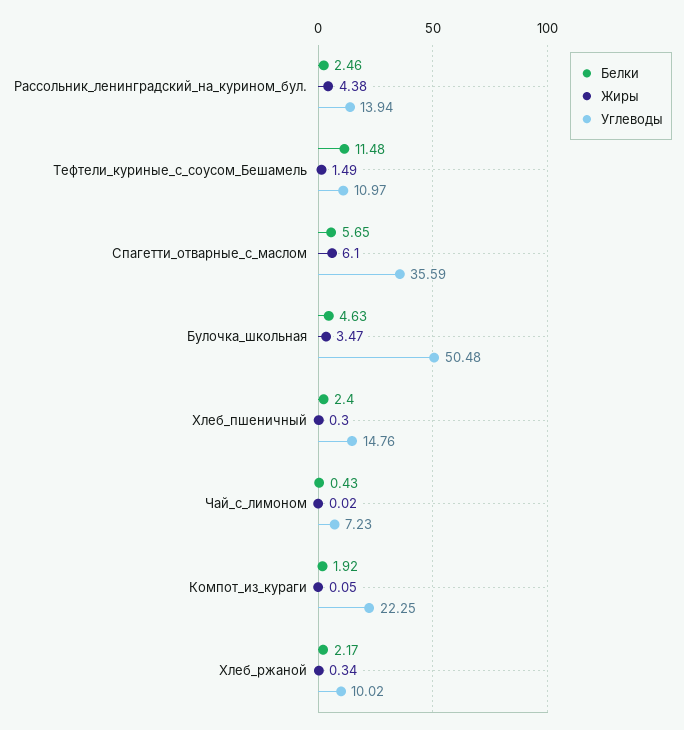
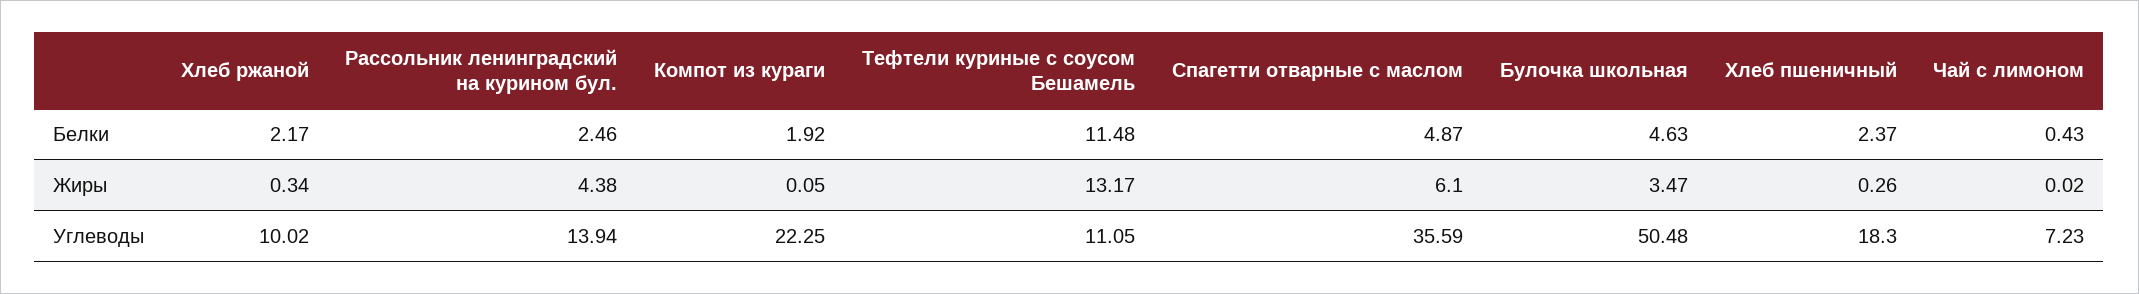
Жиры, Тефтели_куриные_с_соусом_Бешамель: 1.49 -> 13.17
Углеводы, Тефтели_куриные_с_соусом_Бешамель: 10.97 -> 11.05
Белки, Спагетти_отварные_с_маслом: 5.65 -> 4.87
Белки, Хлеб_пшеничный: 2.4 -> 2.37
Жиры, Хлеб_пшеничный: 0.3 -> 0.26
Углеводы, Хлеб_пшеничный: 14.76 -> 18.3

